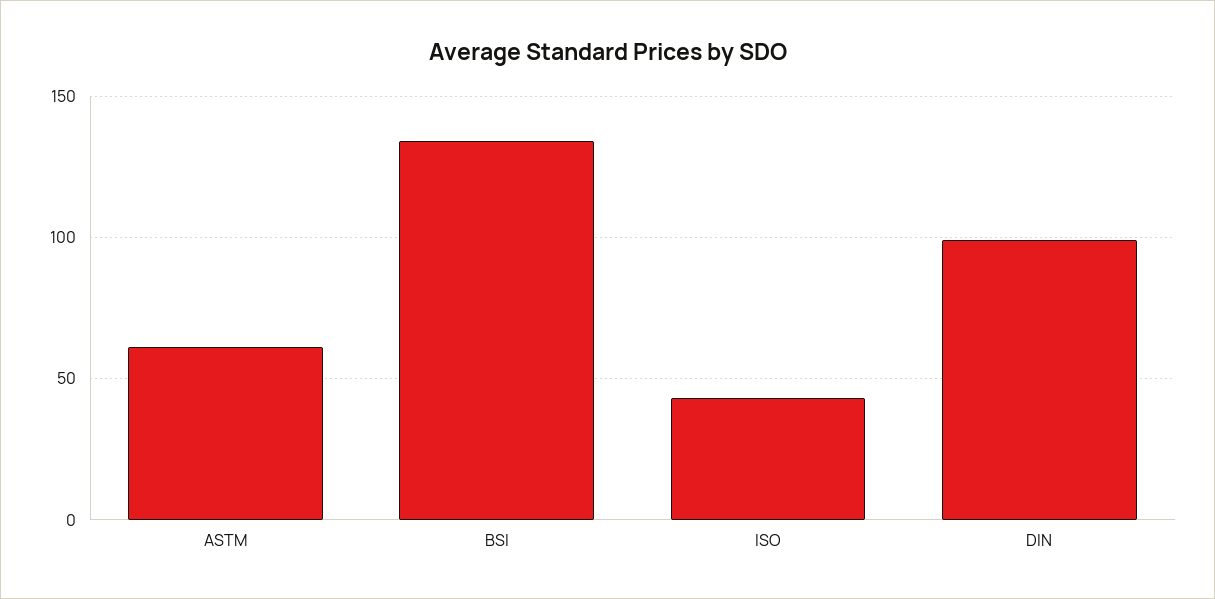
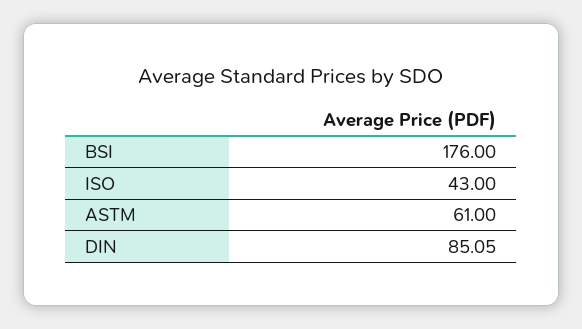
BSI: 135 -> 176
DIN: 100 -> 85.05

